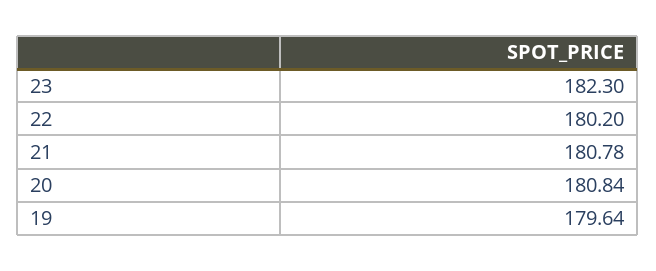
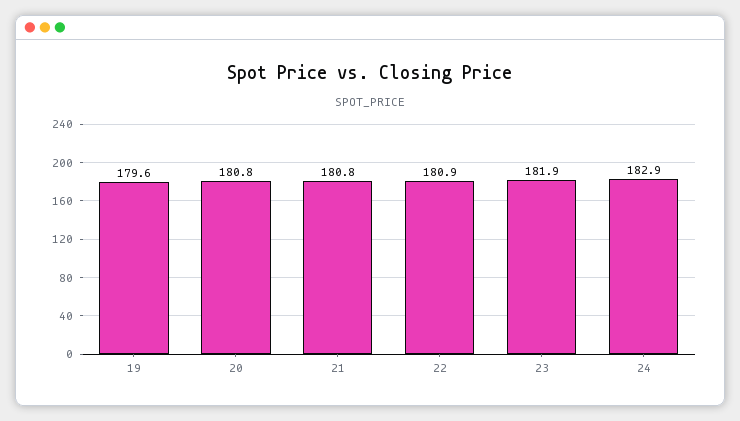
23: 182.3 -> 181.9
22: 180.2 -> 180.9
24: none -> 182.9

